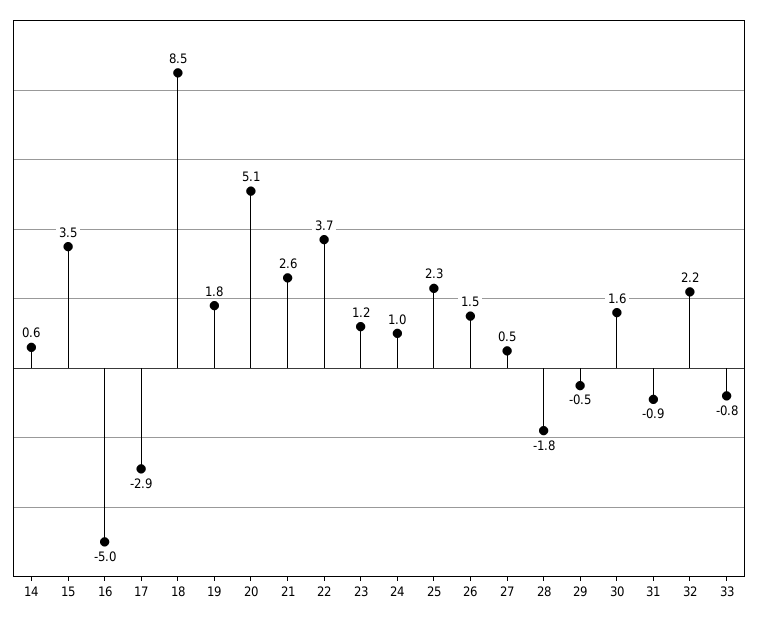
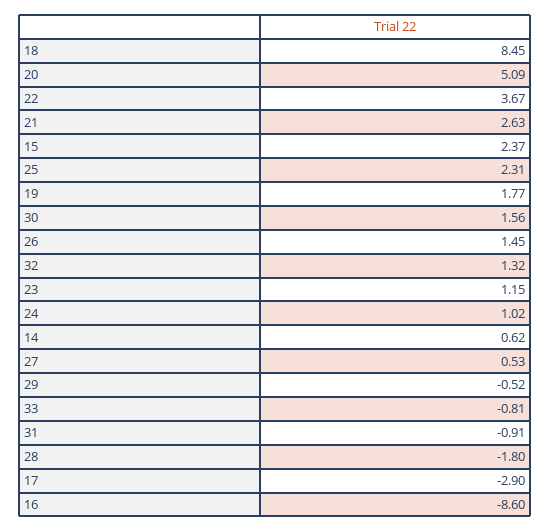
15: 3.5 -> 2.37
16: -5 -> -8.6
32: 2.2 -> 1.32

